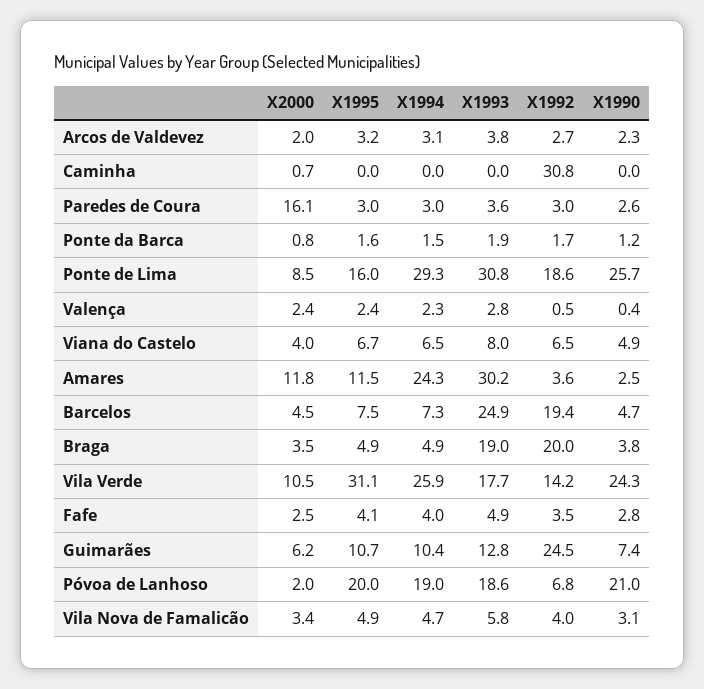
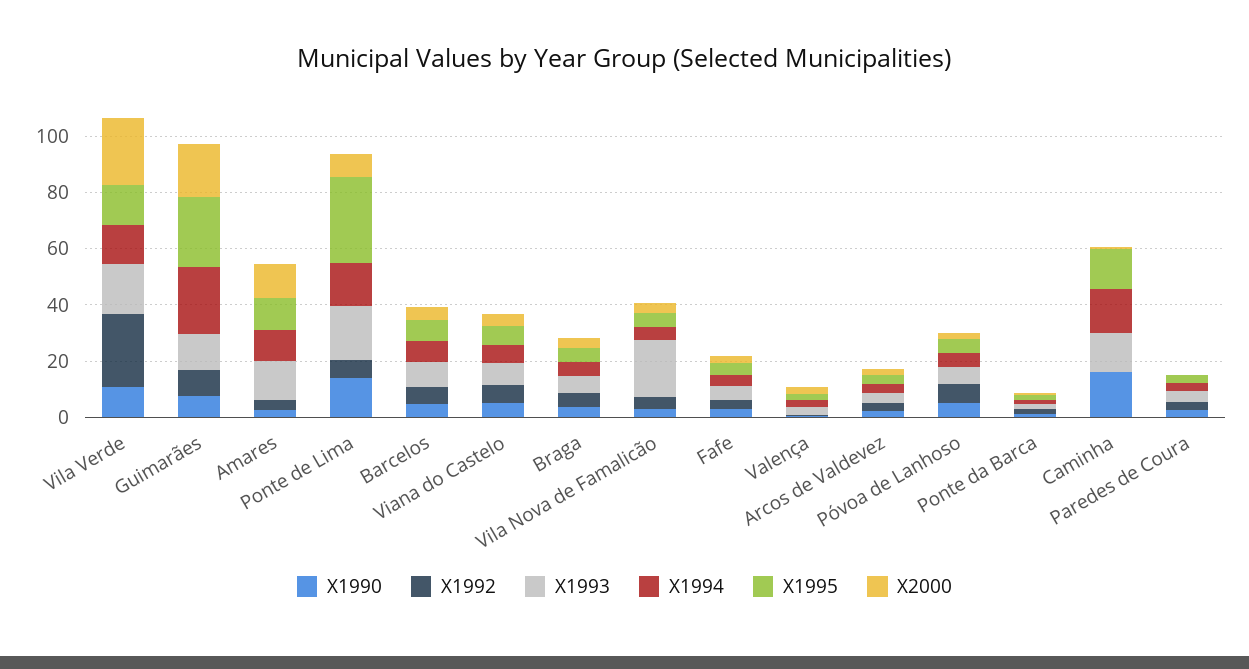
X1995, Caminha: 0 -> 15
X1994, Caminha: 0 -> 15
X1993, Caminha: 0 -> 15
X1992, Caminha: 30.8 -> 0
X1990, Caminha: 0 -> 15
X2000, Paredes de Coura: 16.1 -> 0
X1995, Ponte de Lima: 16 -> 30
X1994, Ponte de Lima: 29.3 -> 15
X1993, Ponte de Lima: 30.8 -> 20
X1992, Ponte de Lima: 18.6 -> 5
X1990, Ponte de Lima: 25.7 -> 15
X1994, Amares: 24.3 -> 10
X1993, Amares: 30.2 -> 15
X1993, Barcelos: 24.9 -> 10
X1992, Barcelos: 19.4 -> 5
X1993, Braga: 19 -> 5
X1992, Braga: 20 -> 5
X2000, Vila Verde: 10.5 -> 25
X1995, Vila Verde: 31.1 -> 15
X1994, Vila Verde: 25.9 -> 15
X1992, Vila Verde: 14.2 -> 25
X1990, Vila Verde: 24.3 -> 10
X2000, Guimarães: 6.2 -> 20
X1995, Guimarães: 10.7 -> 25
X1994, Guimarães: 10.4 -> 25
X1992, Guimarães: 24.5 -> 10
X1995, Póvoa de Lanhoso: 20 -> 5
X1994, Póvoa de Lanhoso: 19 -> 5
X1993, Póvoa de Lanhoso: 18.6 -> 5
X1990, Póvoa de Lanhoso: 21 -> 5
X1993, Vila Nova de Famalicão: 5.8 -> 20

